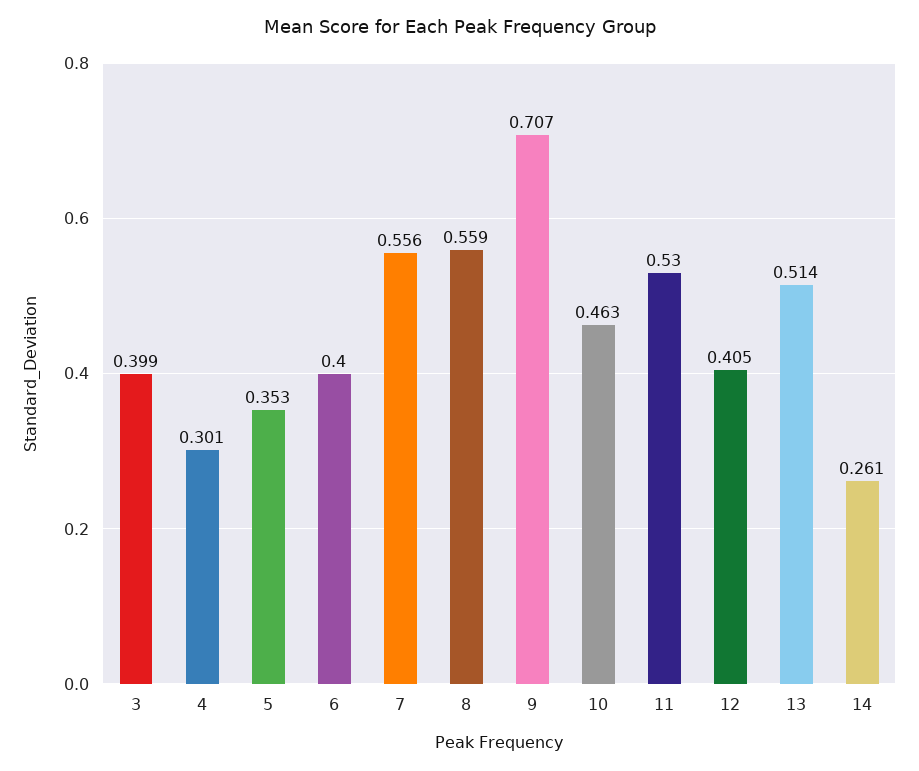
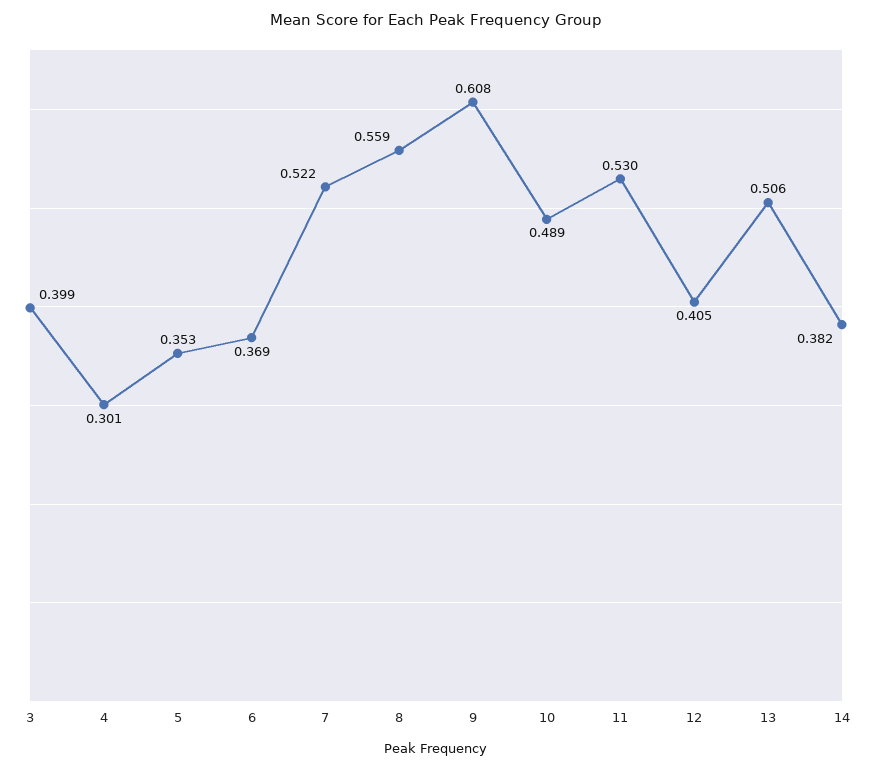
6: 0.4 -> 0.369
7: 0.556 -> 0.522
9: 0.707 -> 0.608
10: 0.463 -> 0.489
13: 0.514 -> 0.506
14: 0.261 -> 0.382

